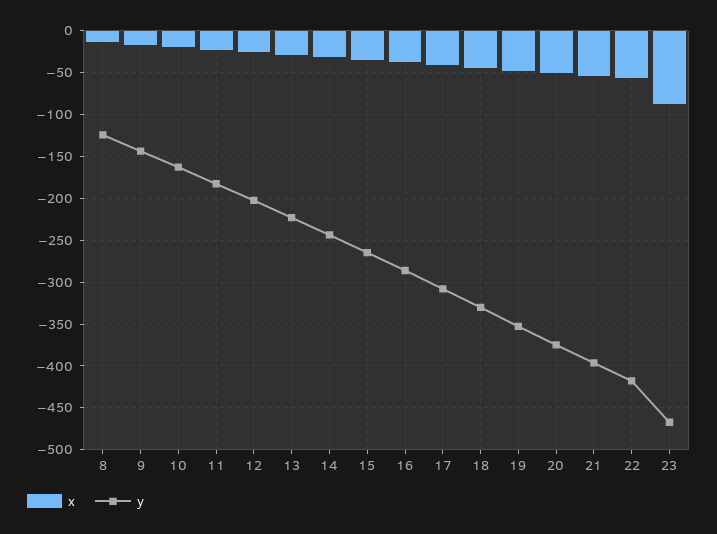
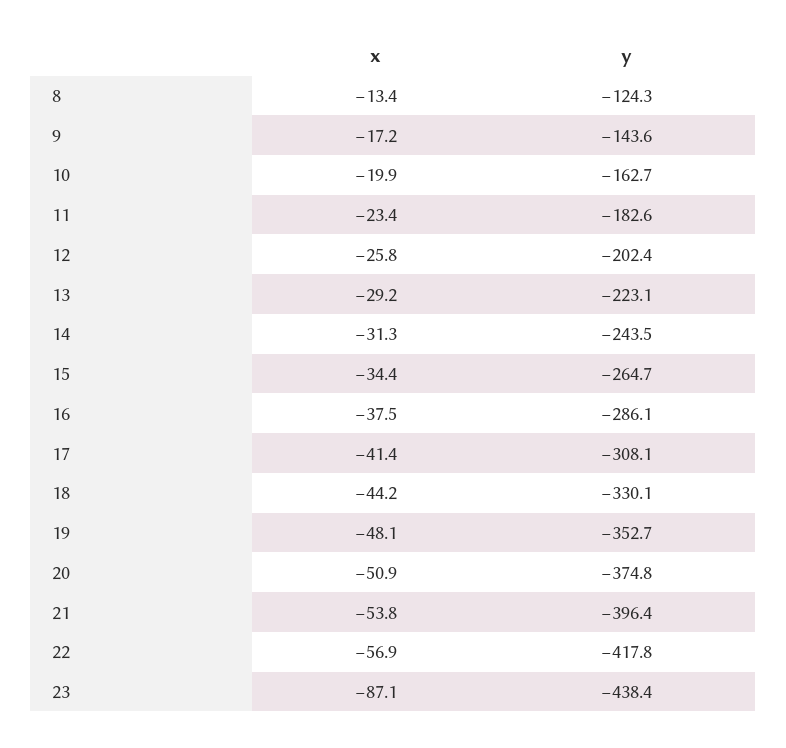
y, 23: -470 -> -438.4

